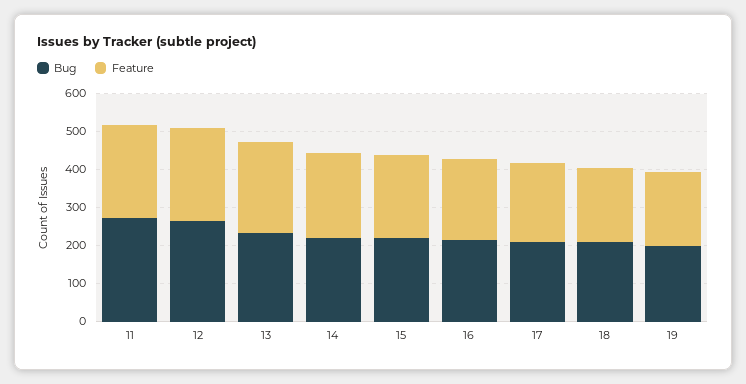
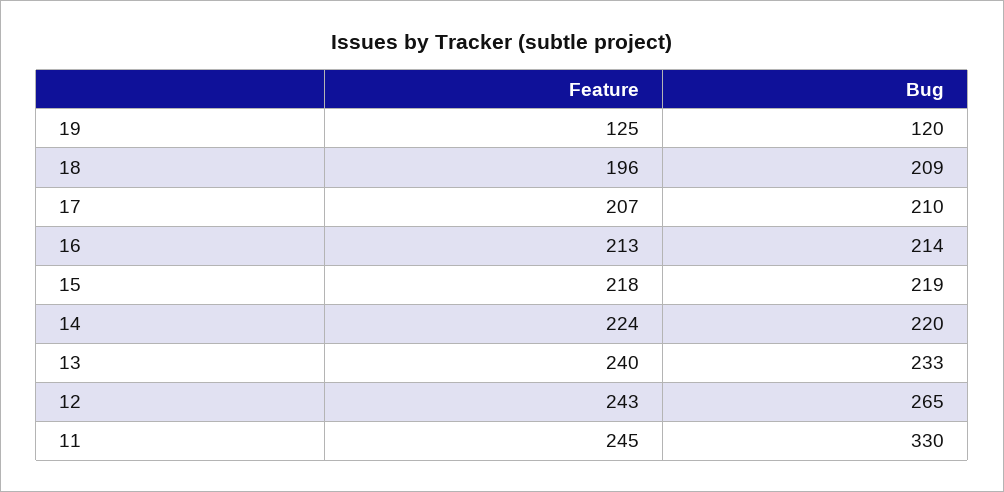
Bug, 11: 275 -> 330
Bug, 19: 200 -> 120
Feature, 19: 200 -> 125

